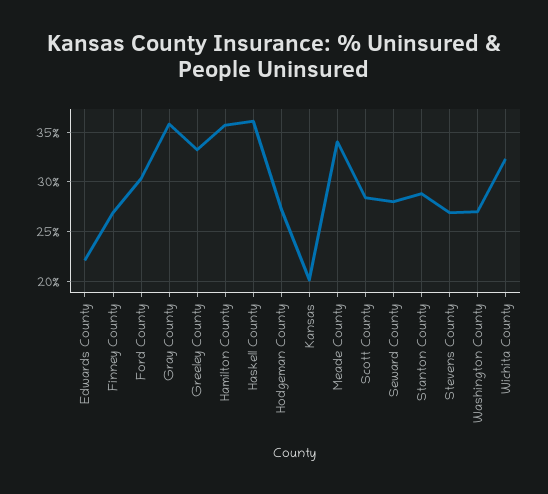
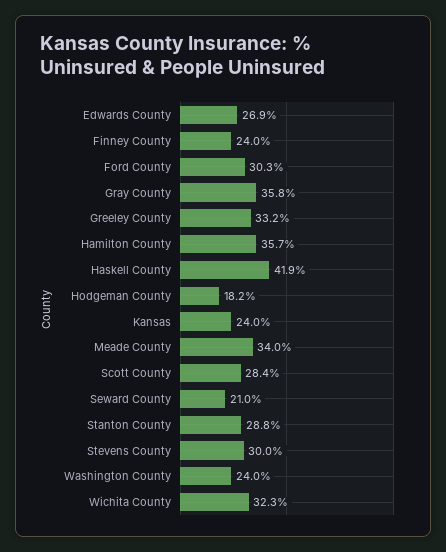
Edwards County: 22 -> 26.9
Finney County: 27 -> 24
Haskell County: 36 -> 41.9
Hodgeman County: 27 -> 18.2
Kansas: 20 -> 24
Seward County: 28 -> 21
Stevens County: 27 -> 30
Washington County: 27 -> 24

